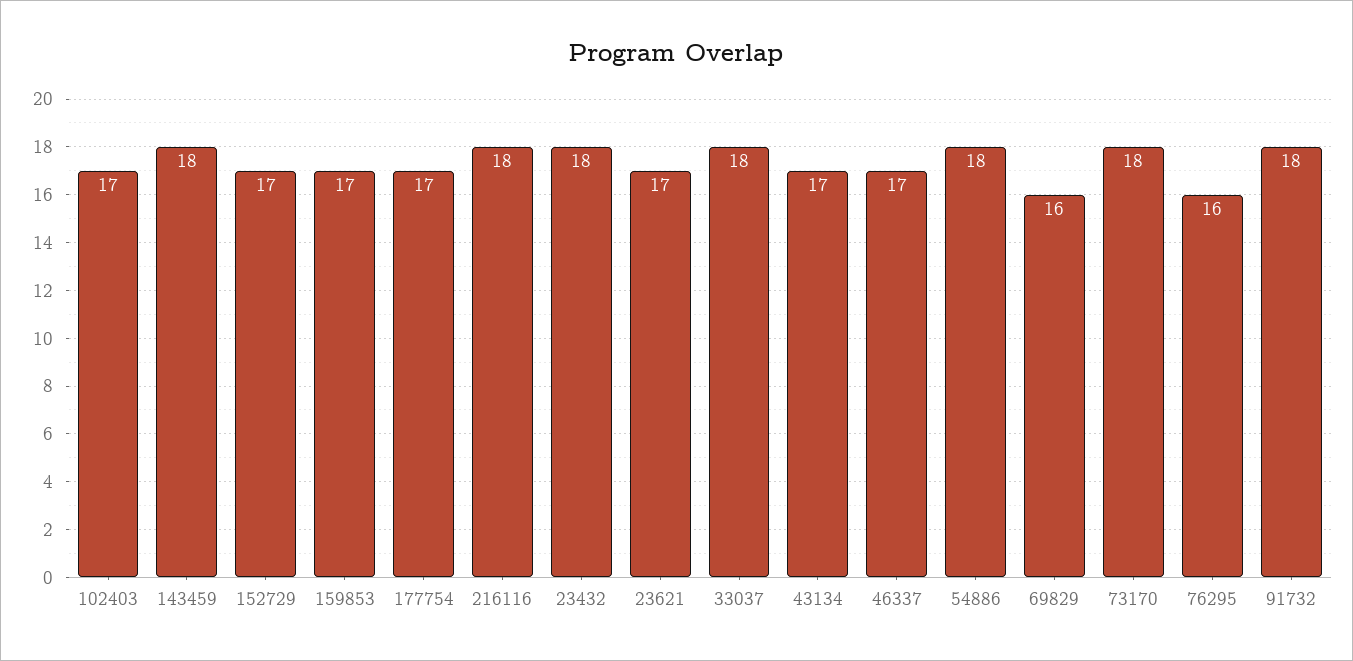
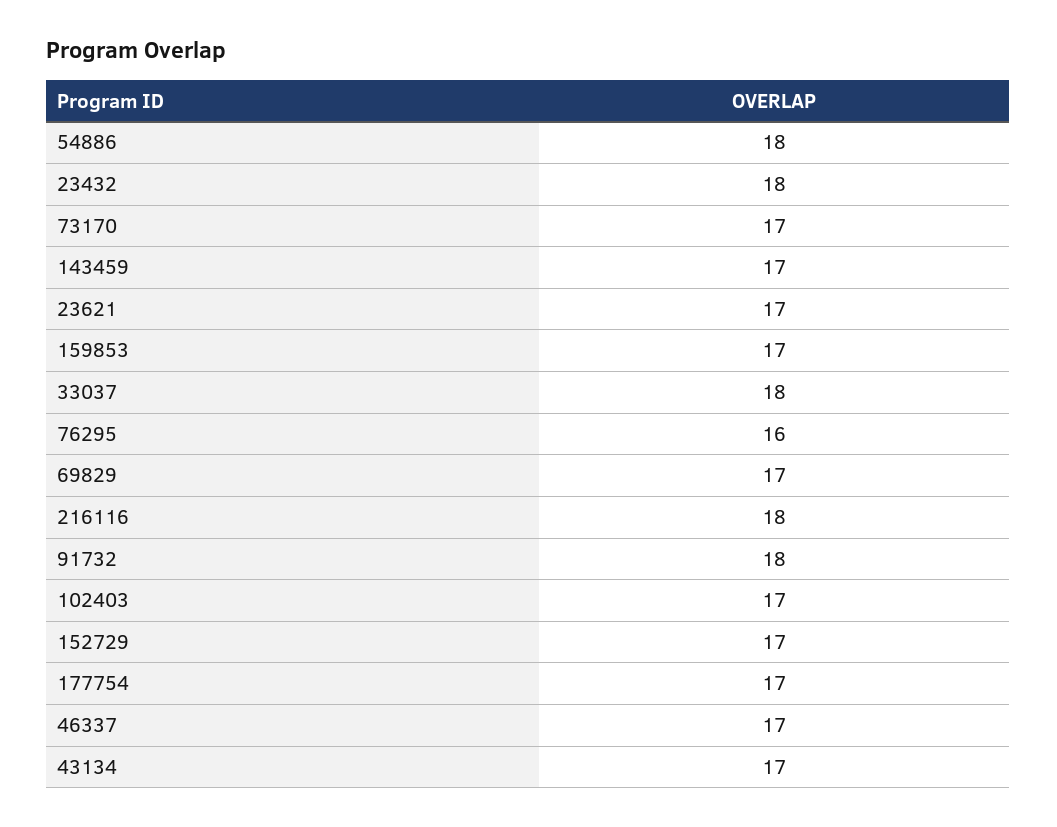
143459: 18 -> 17
69829: 16 -> 17
73170: 18 -> 17

